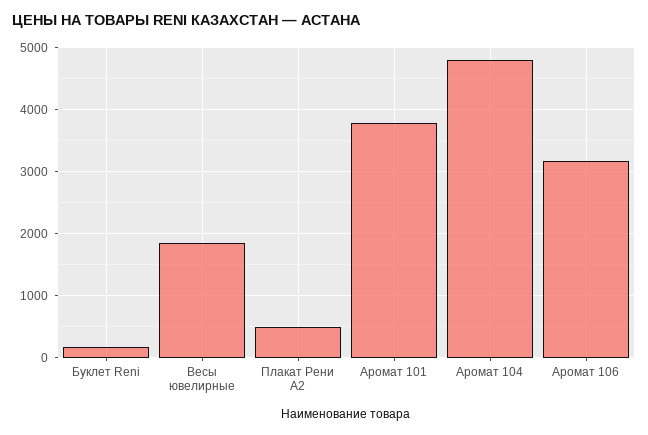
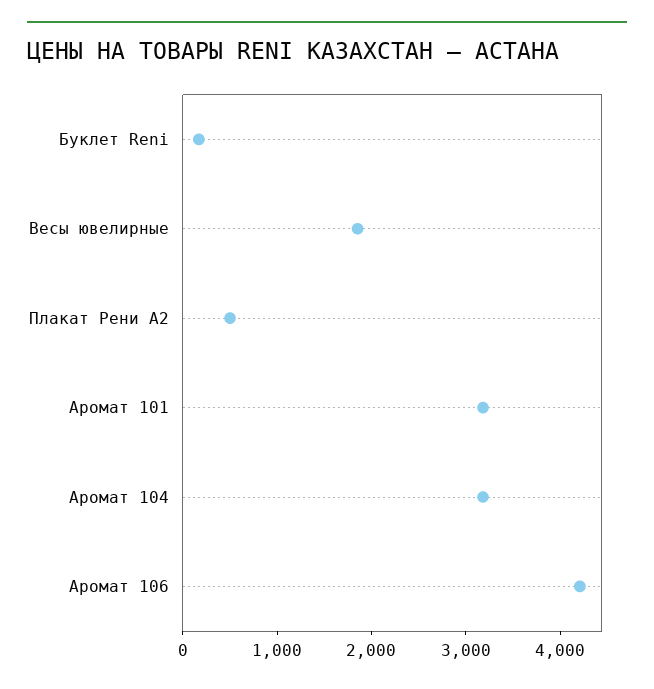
Аромат 101: 3800 -> 3200
Аромат 104: 4800 -> 3200
Аромат 106: 3200 -> 4200

